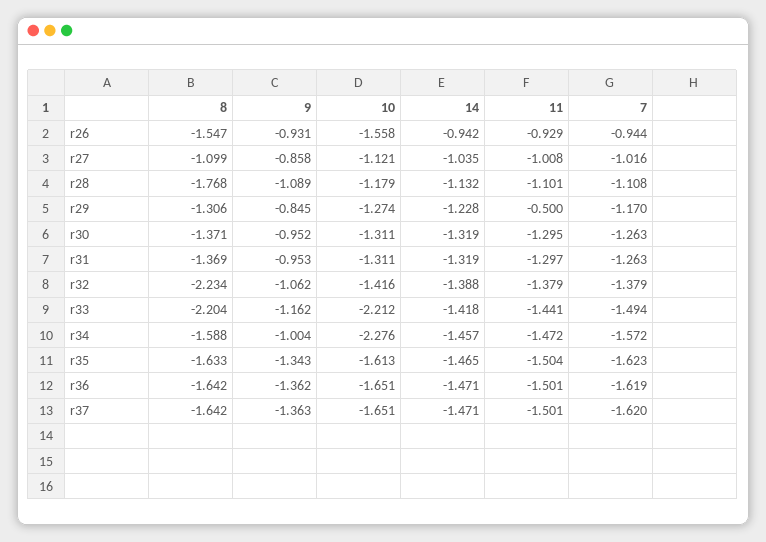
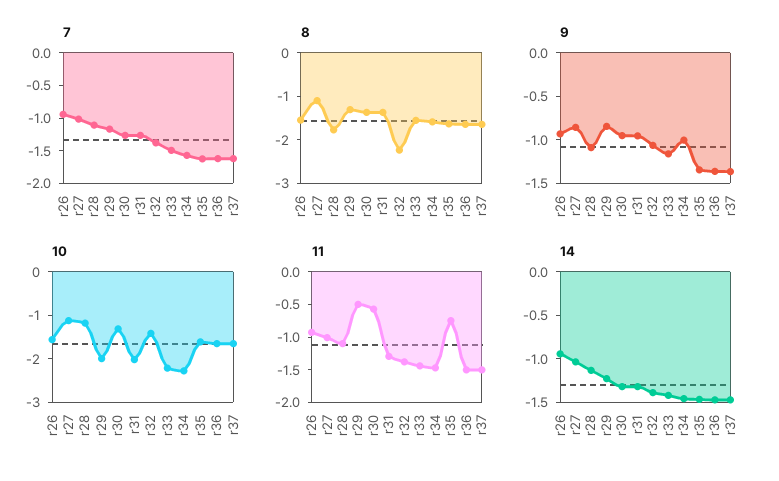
10, r29: -1.274 -> -2
11, r30: -1.295 -> -0.5
10, r31: -1.311 -> -2
8, r33: -2.204 -> -1.6
11, r35: -1.504 -> -0.75

